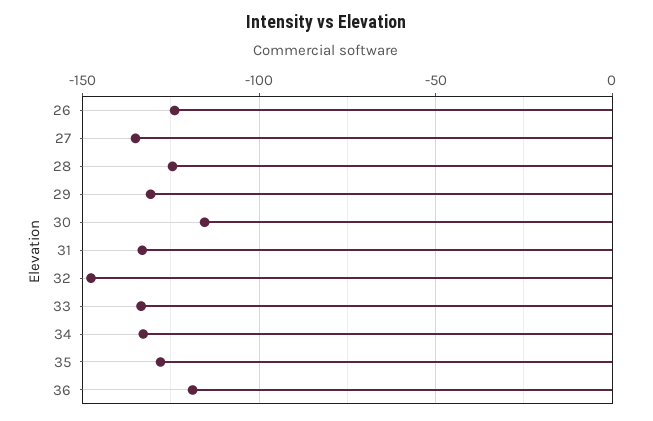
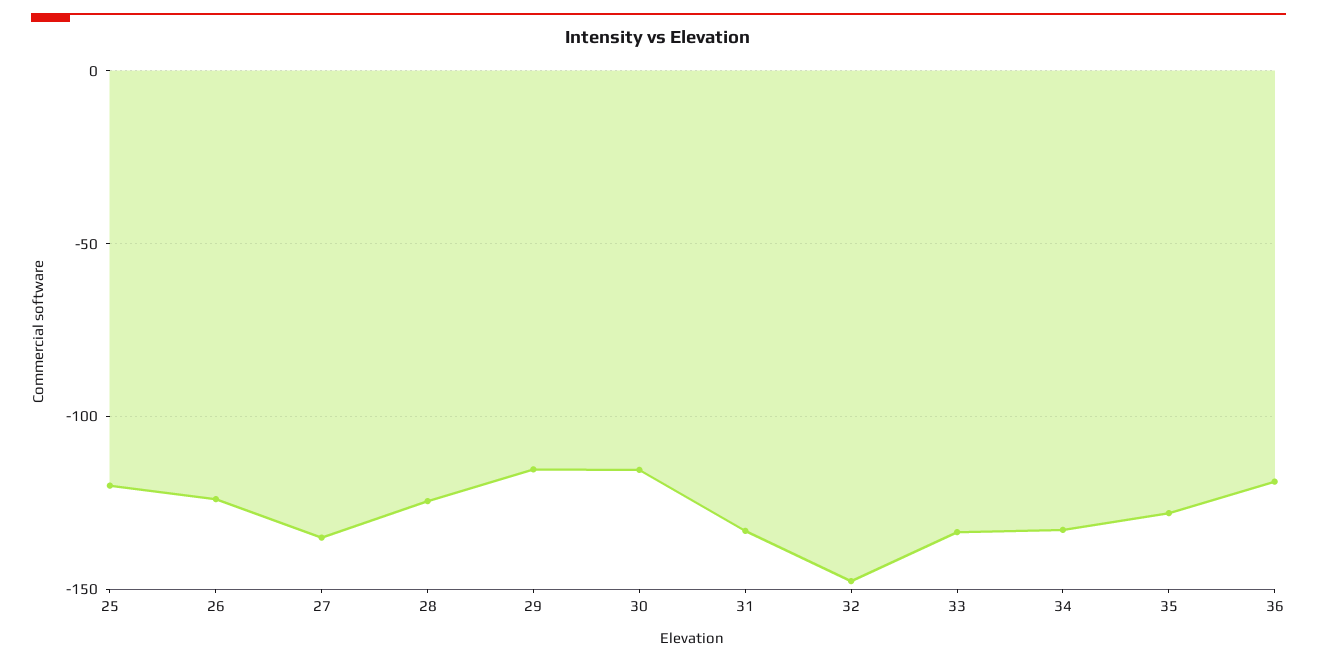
29: -130 -> -115
25: none -> -120

